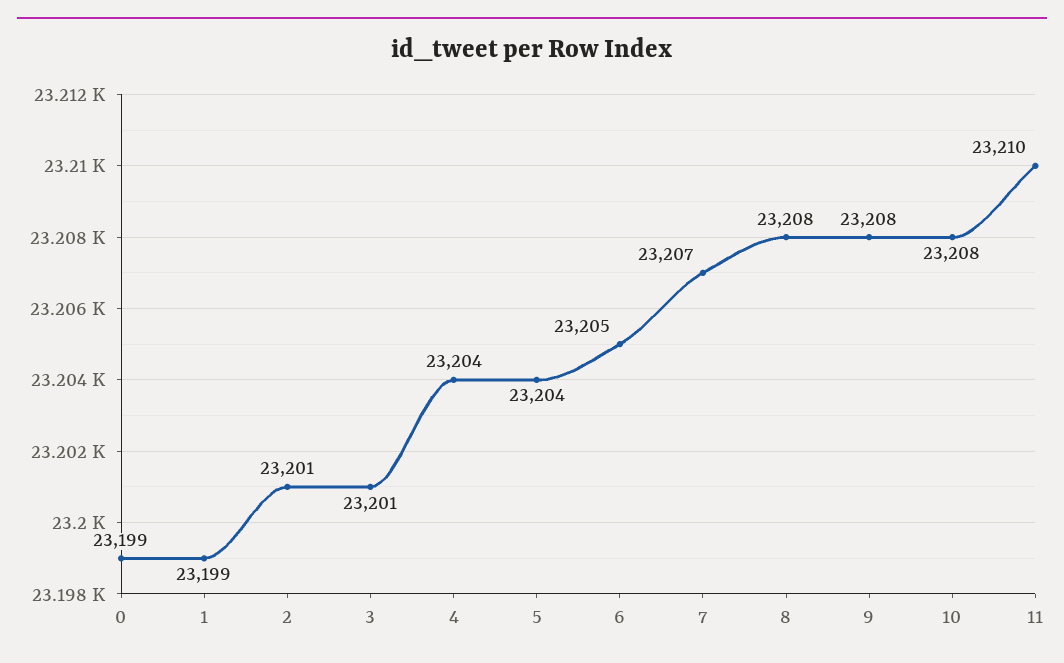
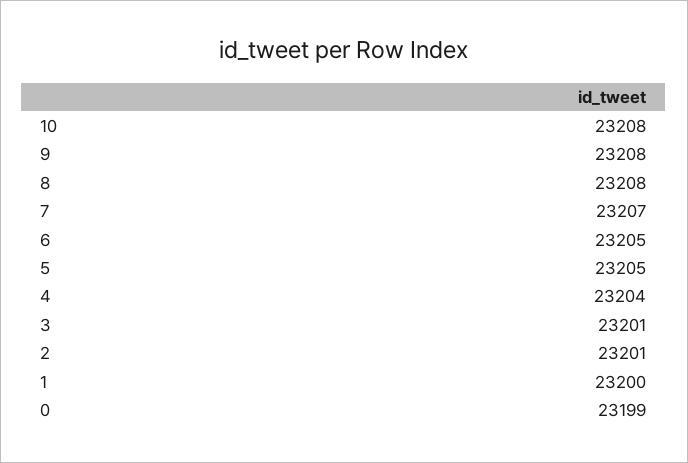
1: 23199 -> 23200
5: 23204 -> 23205
11: 23210 -> none

